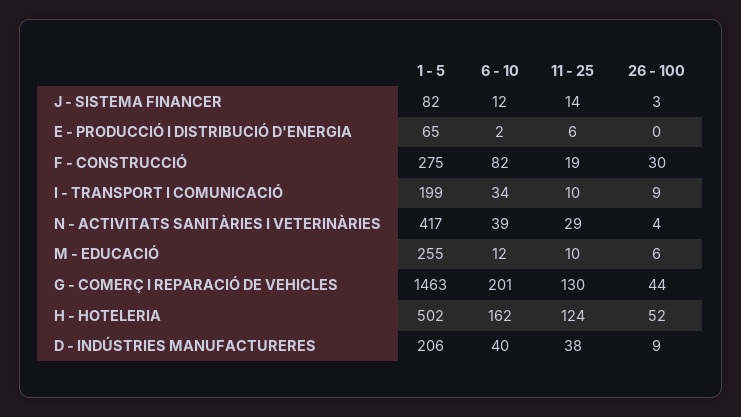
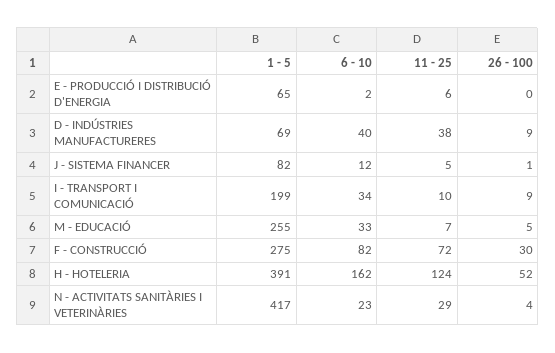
11 - 25, J - SISTEMA FINANCER: 14 -> 5
26 - 100, J - SISTEMA FINANCER: 3 -> 1
11 - 25, F - CONSTRUCCIÓ: 19 -> 72
6 - 10, N - ACTIVITATS SANITÀRIES I VETERINÀRIES: 39 -> 23
6 - 10, M - EDUCACIÓ: 12 -> 33
11 - 25, M - EDUCACIÓ: 10 -> 7
26 - 100, M - EDUCACIÓ: 6 -> 5
1 - 5, G - COMERÇ I REPARACIÓ DE VEHICLES: 1463 -> none
6 - 10, G - COMERÇ I REPARACIÓ DE VEHICLES: 201 -> none
11 - 25, G - COMERÇ I REPARACIÓ DE VEHICLES: 130 -> none
26 - 100, G - COMERÇ I REPARACIÓ DE VEHICLES: 44 -> none
1 - 5, H - HOTELERIA: 502 -> 391
1 - 5, D - INDÚSTRIES MANUFACTURERES: 206 -> 69

